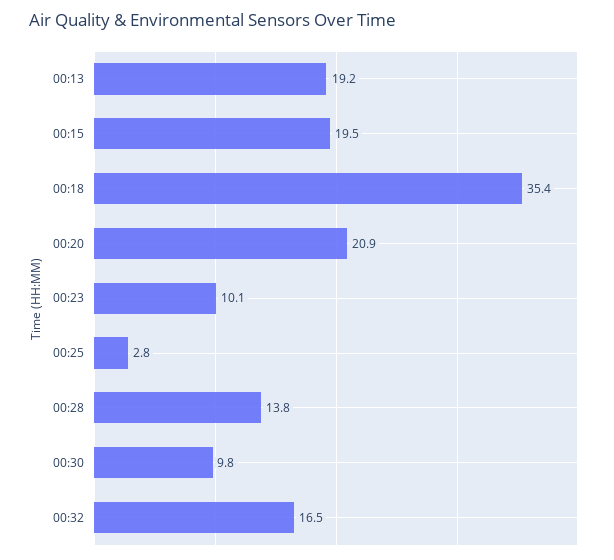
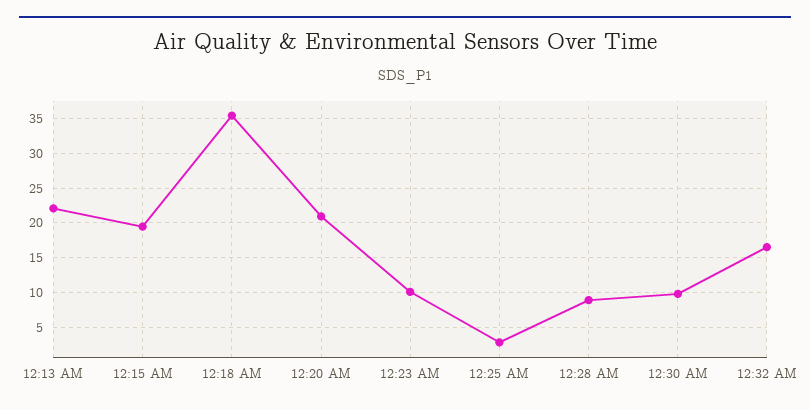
00:13: 19.2 -> 22
00:28: 13.8 -> 9

